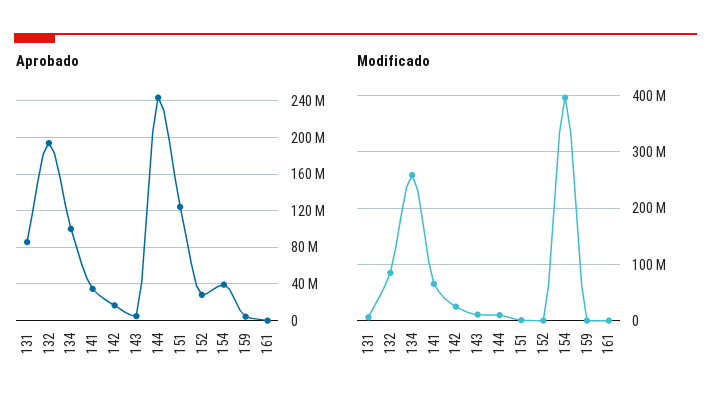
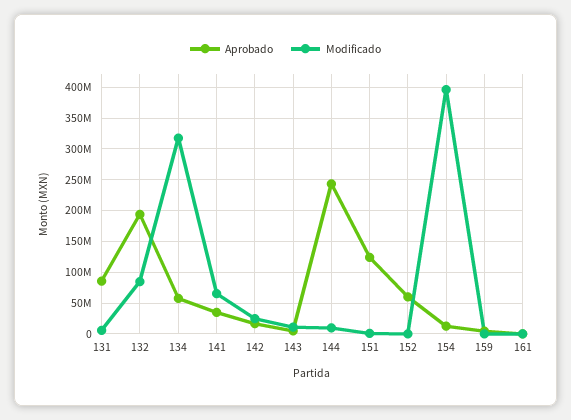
Aprobado, 134: 100000000 -> 60000000
Aprobado, 152: 30000000 -> 60000000
Aprobado, 154: 40000000 -> 10000000
Modificado, 134: 260000000 -> 320000000

